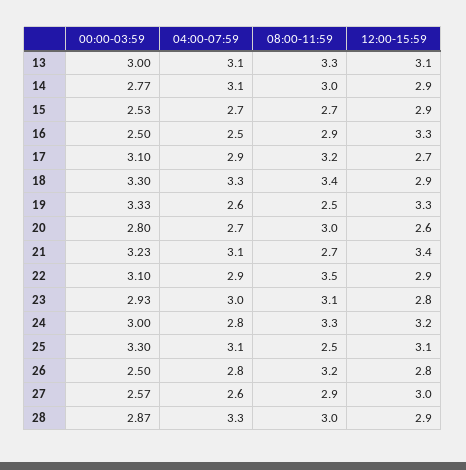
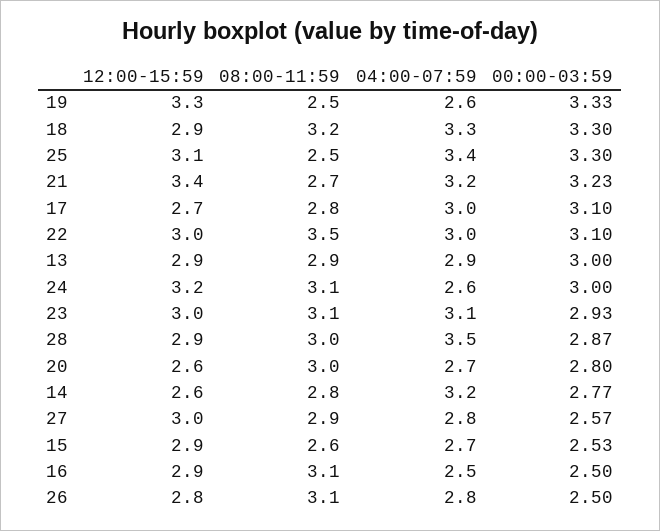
04:00-07:59, 13: 3.1 -> 2.9
08:00-11:59, 13: 3.3 -> 2.9
12:00-15:59, 13: 3.1 -> 2.9
04:00-07:59, 14: 3.1 -> 3.2
08:00-11:59, 14: 3 -> 2.8
12:00-15:59, 14: 2.9 -> 2.6
08:00-11:59, 15: 2.7 -> 2.6
08:00-11:59, 16: 2.9 -> 3.1
12:00-15:59, 16: 3.3 -> 2.9
04:00-07:59, 17: 2.9 -> 3
08:00-11:59, 17: 3.2 -> 2.8
08:00-11:59, 18: 3.4 -> 3.2
04:00-07:59, 21: 3.1 -> 3.2
04:00-07:59, 22: 2.9 -> 3
12:00-15:59, 22: 2.9 -> 3
04:00-07:59, 23: 3 -> 3.1
12:00-15:59, 23: 2.8 -> 3
04:00-07:59, 24: 2.8 -> 2.6
08:00-11:59, 24: 3.3 -> 3.1
04:00-07:59, 25: 3.1 -> 3.4
08:00-11:59, 26: 3.2 -> 3.1
04:00-07:59, 27: 2.6 -> 2.8
04:00-07:59, 28: 3.3 -> 3.5

